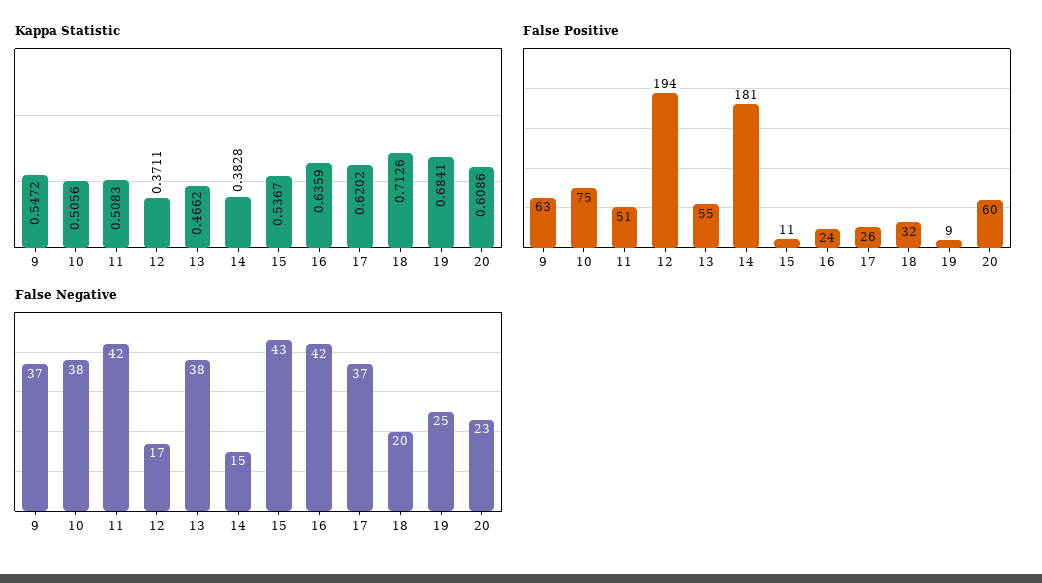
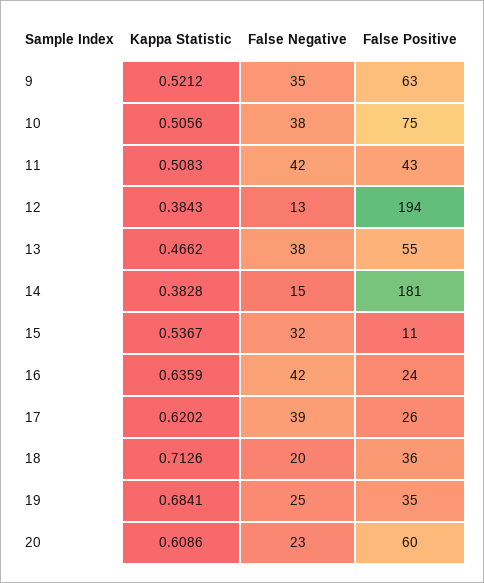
Kappa Statistic, 9: 0.5472 -> 0.5212
Kappa Statistic, 12: 0.3711 -> 0.3843
False Positive, 11: 51 -> 43
False Positive, 18: 32 -> 36
False Positive, 19: 9 -> 35
False Negative, 9: 37 -> 35
False Negative, 12: 17 -> 13
False Negative, 15: 43 -> 32
False Negative, 17: 37 -> 39

